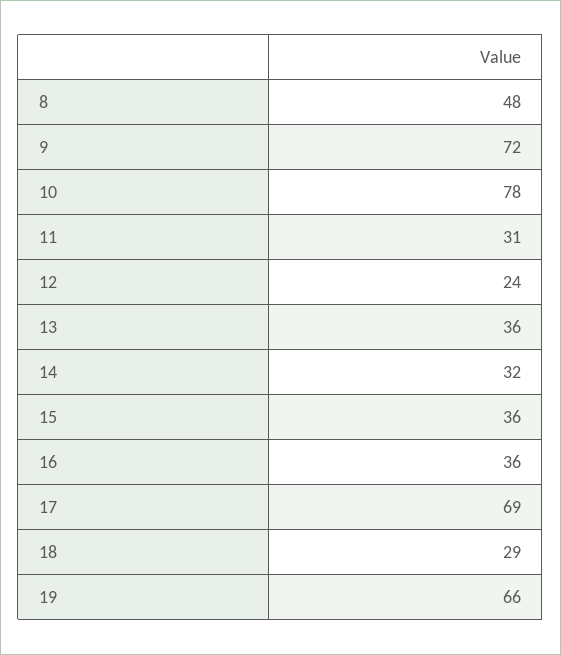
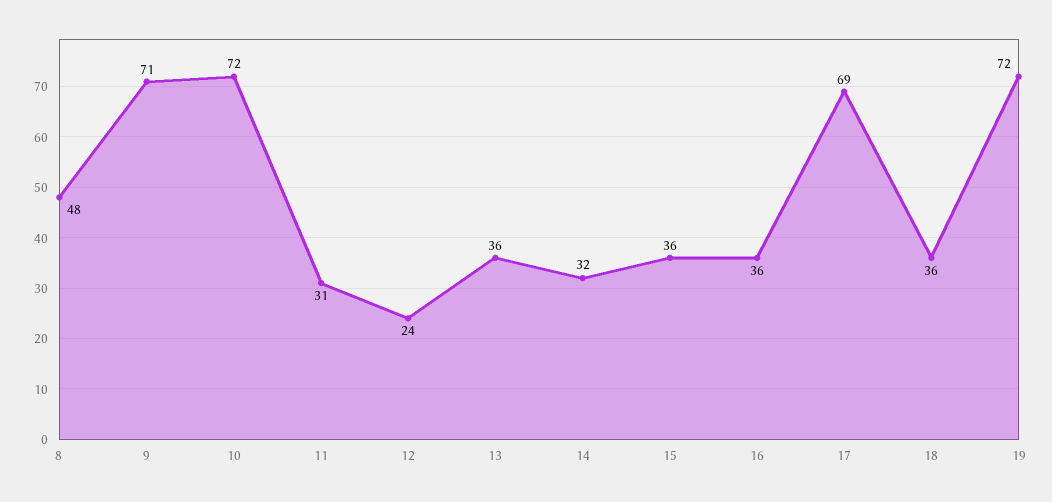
9: 72 -> 71
10: 78 -> 72
18: 29 -> 36
19: 66 -> 72

